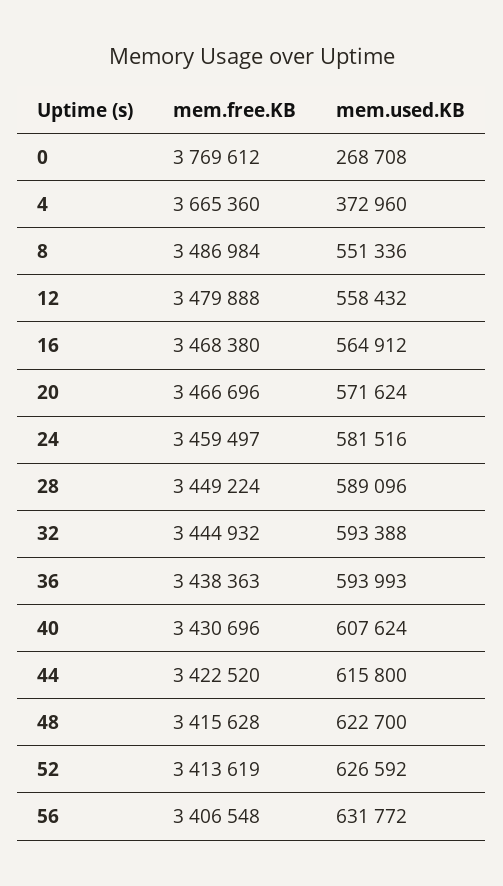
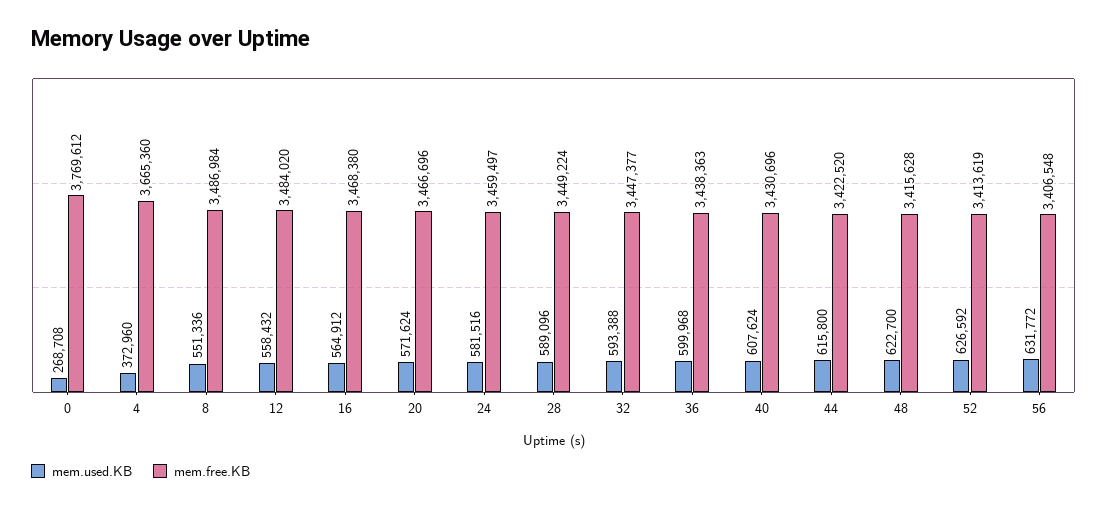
mem.free.KB, 12: 3479888 -> 3484020
mem.free.KB, 32: 3444932 -> 3447377
mem.used.KB, 36: 593993 -> 599968

